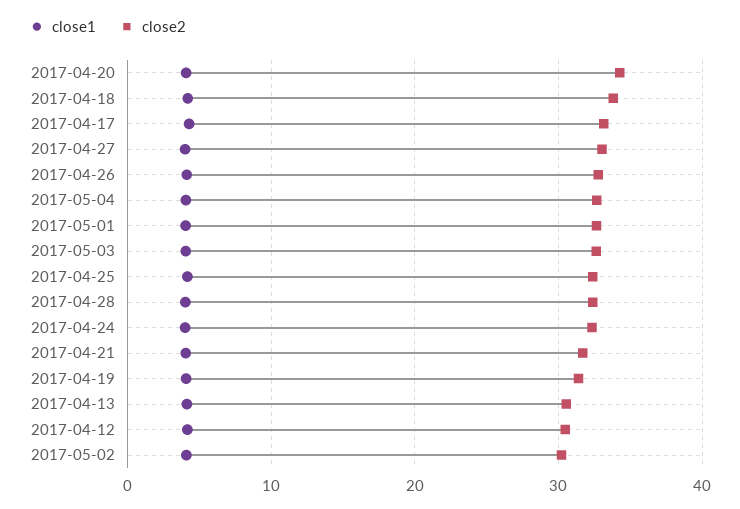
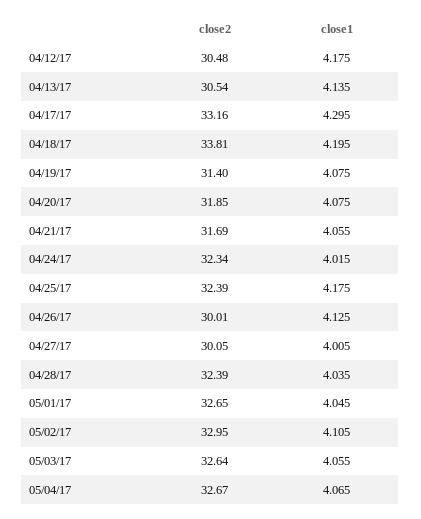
close2, 2017-04-20: 34 -> 31.85
close2, 2017-04-27: 33 -> 30.05
close2, 2017-04-26: 33 -> 30.01
close2, 2017-05-02: 30 -> 32.95

